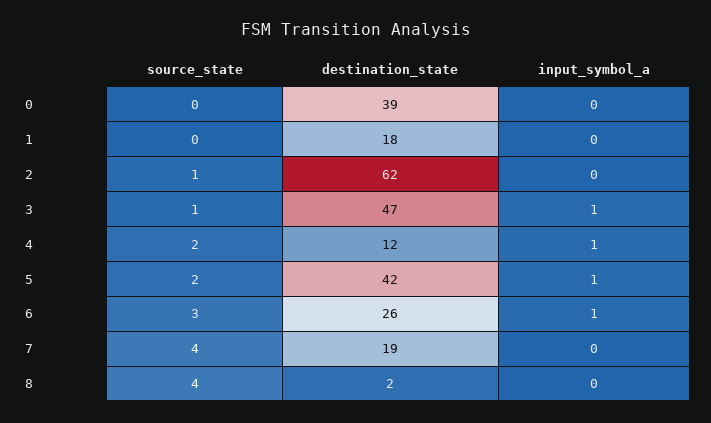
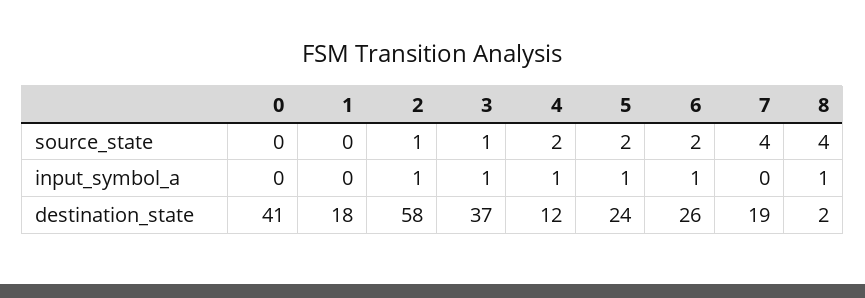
destination_state, 0: 39 -> 41
destination_state, 2: 62 -> 58
input_symbol_a, 2: 0 -> 1
destination_state, 3: 47 -> 37
destination_state, 5: 42 -> 24
source_state, 6: 3 -> 2
input_symbol_a, 8: 0 -> 1

